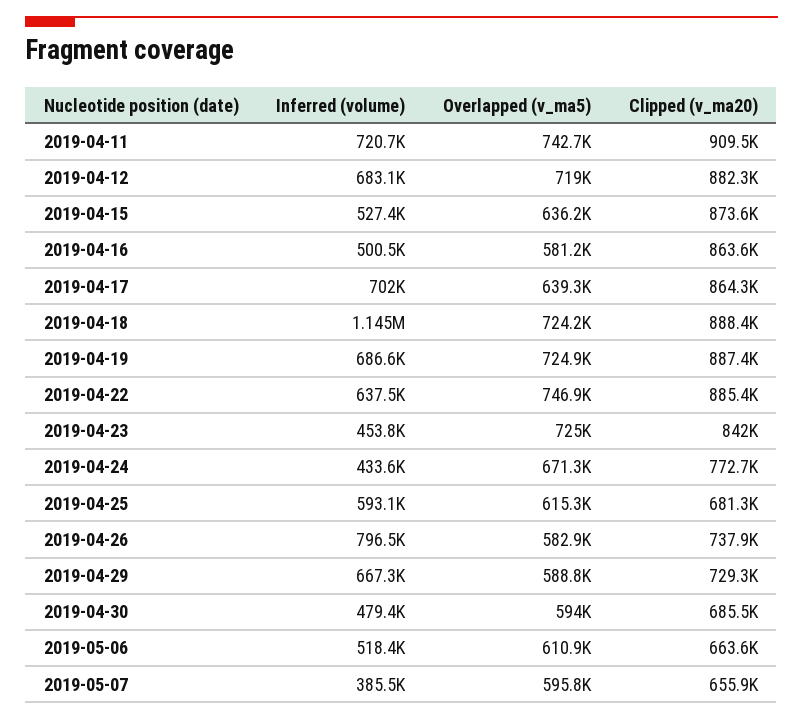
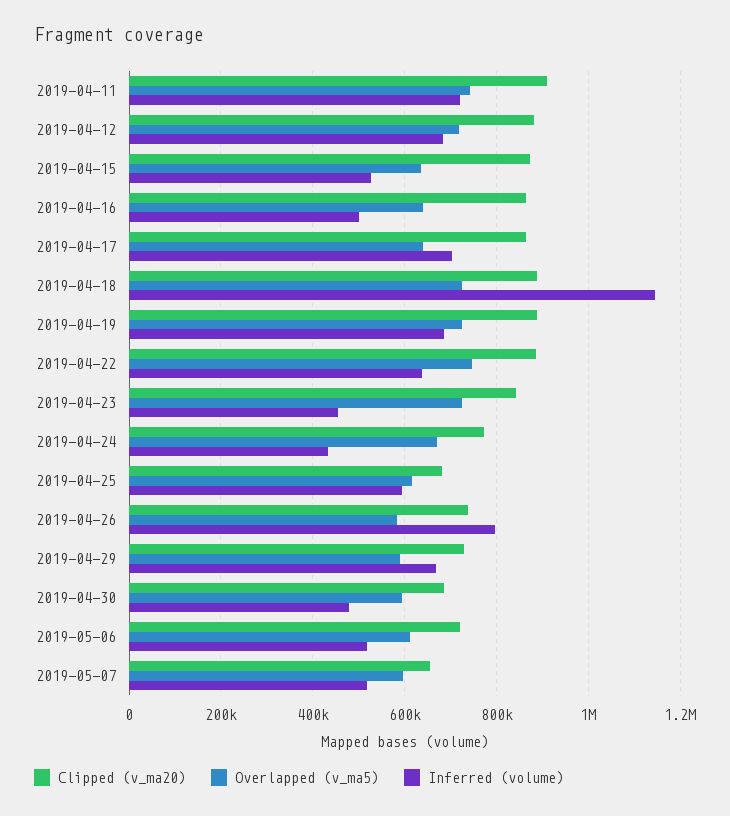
Overlapped (v_ma5), 2019-04-16: 581200 -> 640000
Clipped (v_ma20), 2019-05-06: 663600 -> 720000
Inferred (volume), 2019-05-07: 385500 -> 520000

